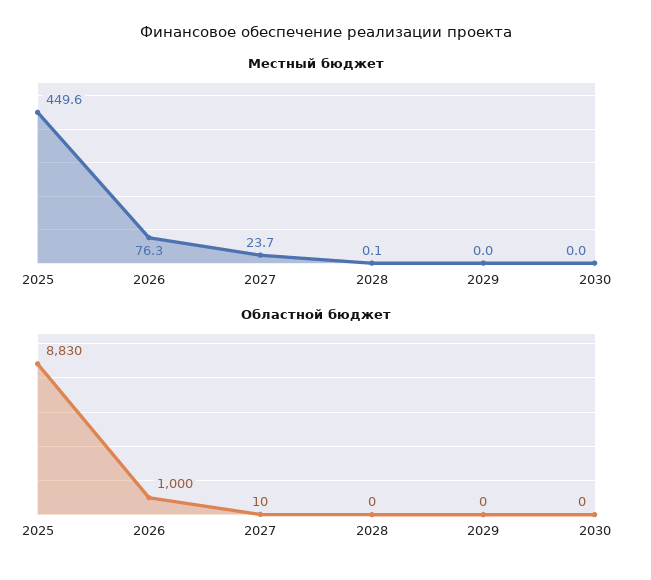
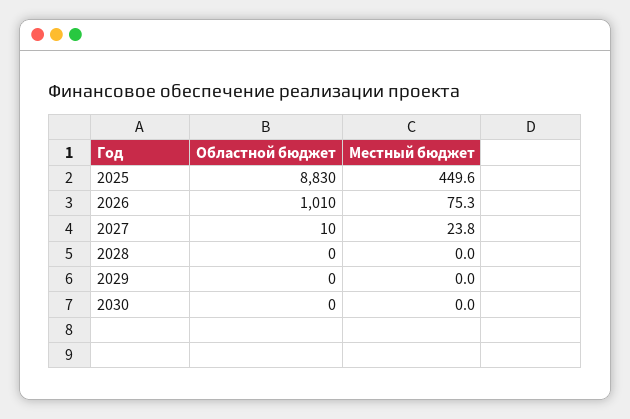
Местный бюджет, 2026: 76.3 -> 75.3
Местный бюджет, 2027: 23.7 -> 23.8
Местный бюджет, 2028: 0.1 -> 0
Областной бюджет, 2026: 1000 -> 1010

